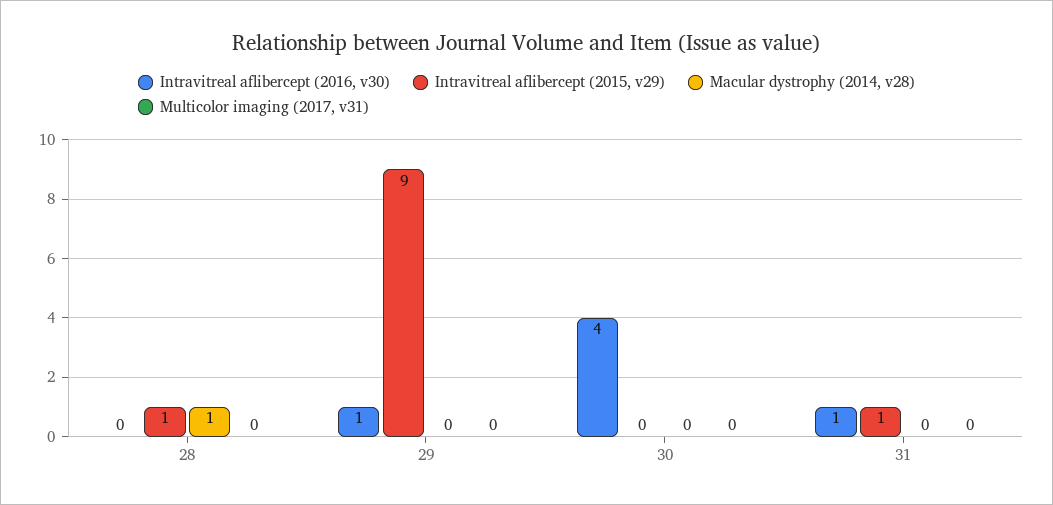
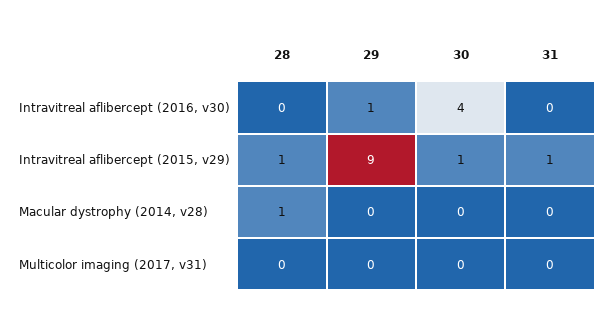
Intravitreal aflibercept (2015, v29), 30: 0 -> 1
Intravitreal aflibercept (2016, v30), 31: 1 -> 0

